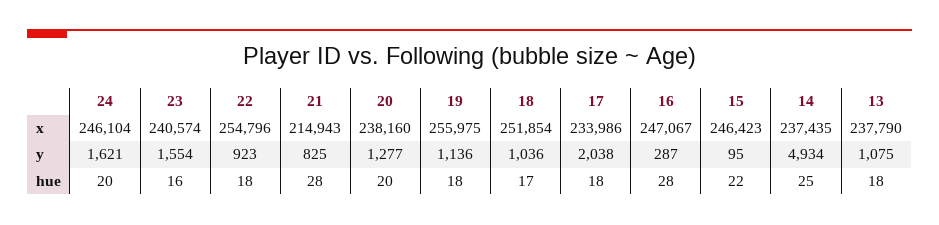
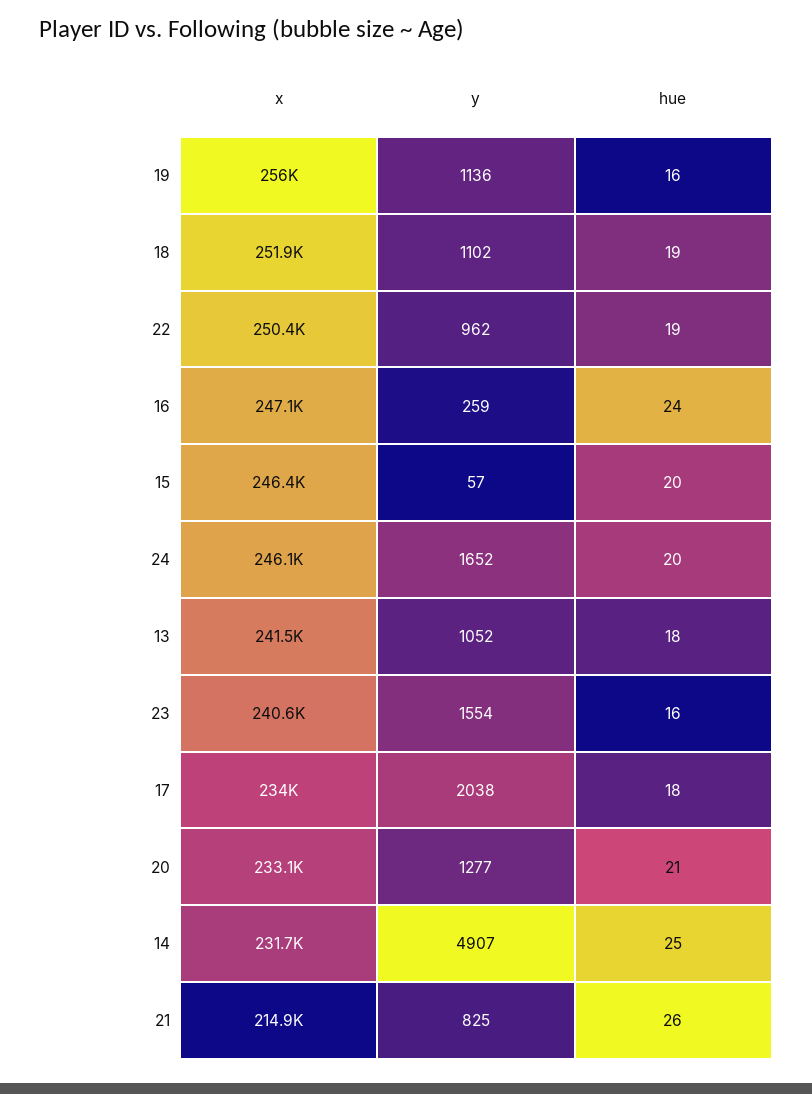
22, x: 254796 -> 250400
20, x: 238160 -> 233100
14, x: 237435 -> 231700
13, x: 237790 -> 241500
24, y: 1621 -> 1652
22, y: 923 -> 962
18, y: 1036 -> 1102
16, y: 287 -> 259
15, y: 95 -> 57
14, y: 4934 -> 4907
13, y: 1075 -> 1052
22, hue: 18 -> 19
21, hue: 28 -> 26
20, hue: 20 -> 21
19, hue: 18 -> 16
18, hue: 17 -> 19
16, hue: 28 -> 24
15, hue: 22 -> 20

